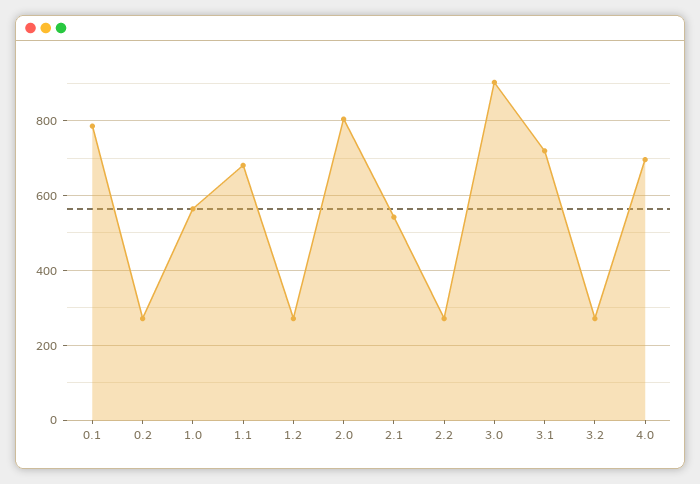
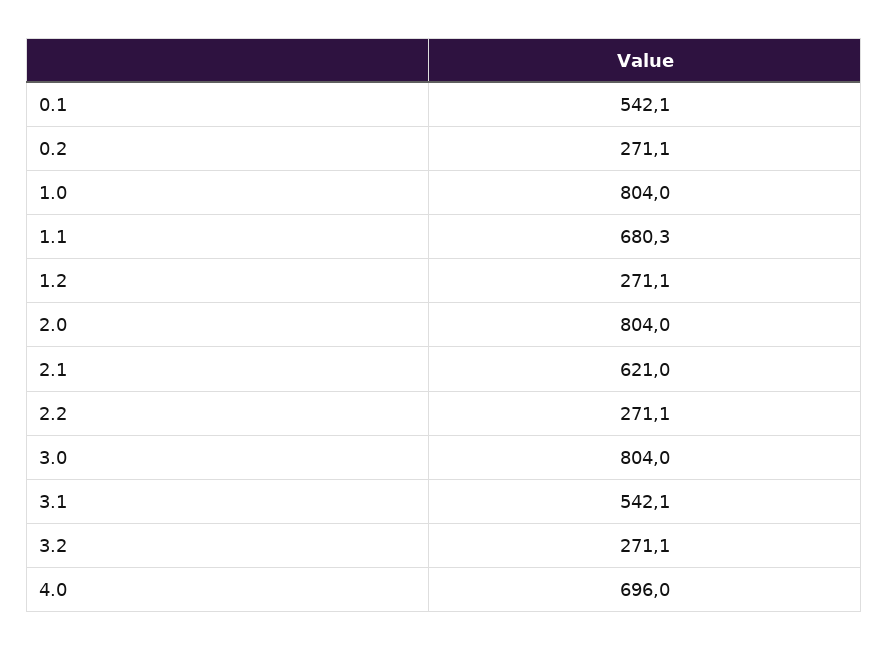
0.1: 780 -> 542.1
1.0: 560 -> 804
2.1: 540 -> 621
3.0: 900 -> 804
3.1: 720 -> 542.1

